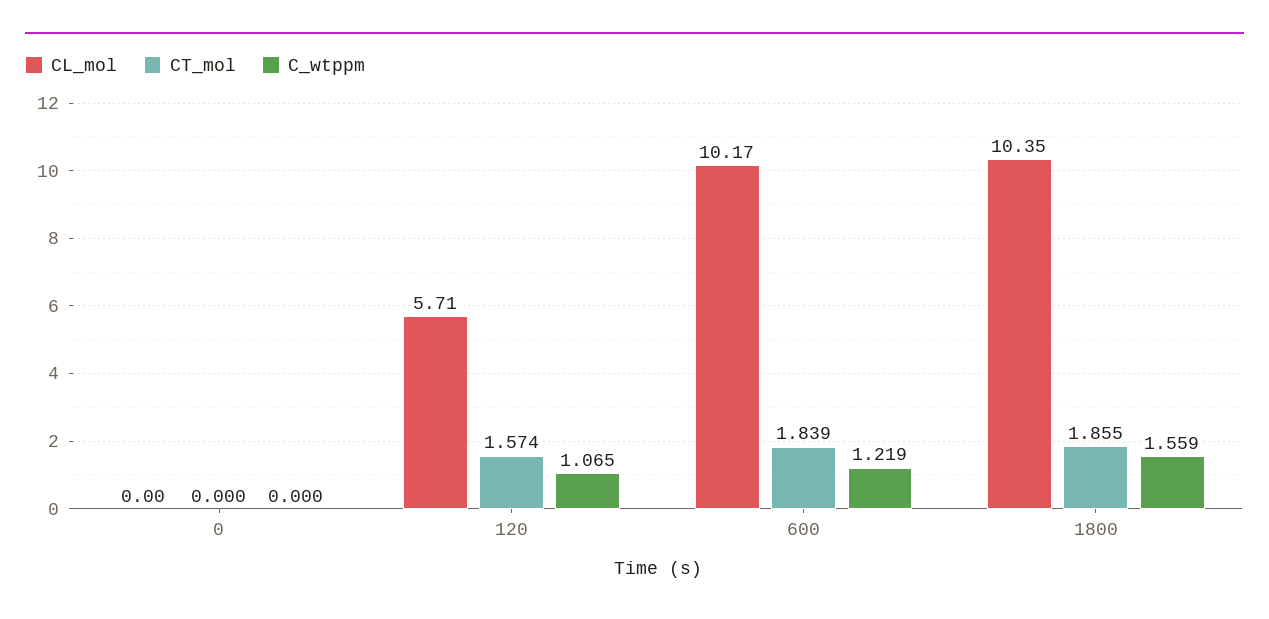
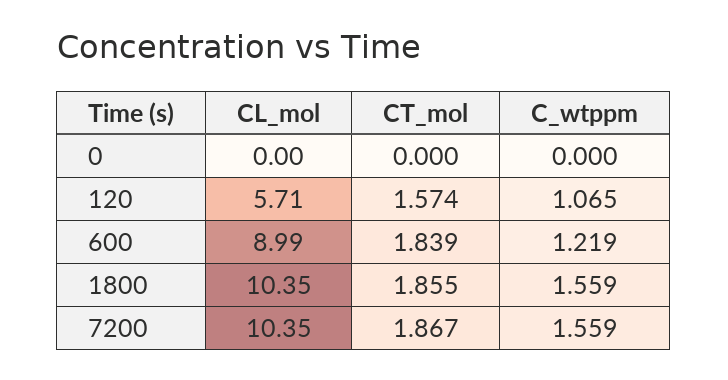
CL_mol, 600: 10.17 -> 8.99
CL_mol, 7200: none -> 10.35
CT_mol, 7200: none -> 1.867
C_wtppm, 7200: none -> 1.559

